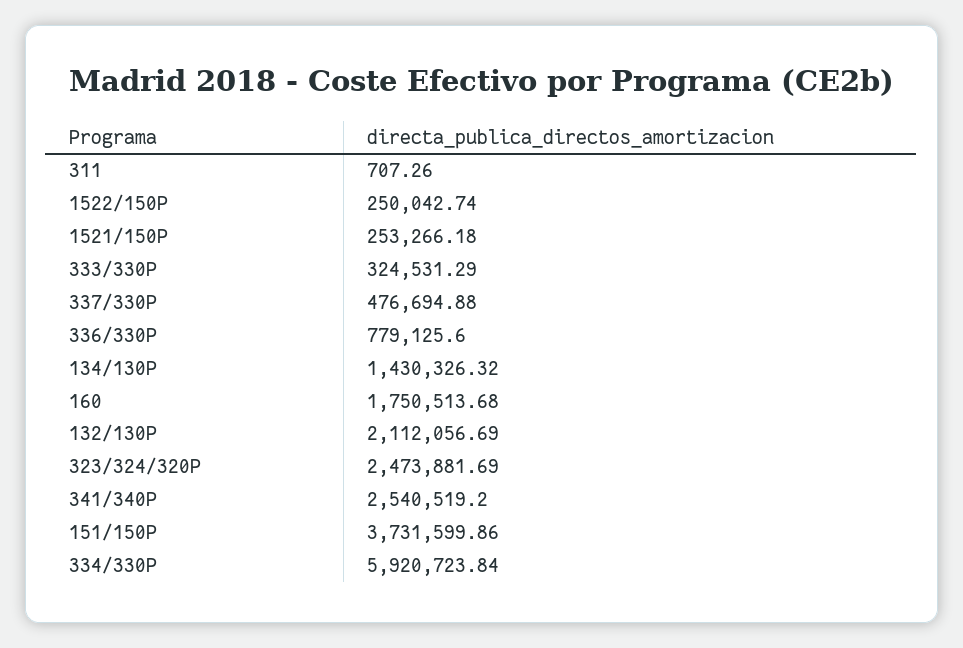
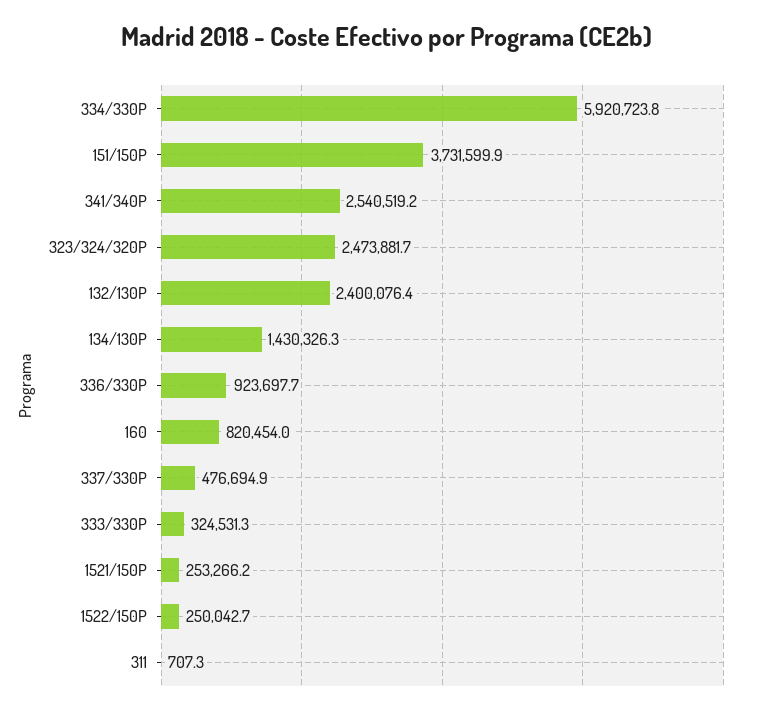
336/330P: 779125.6 -> 923697.7
160: 1750513.68 -> 820454
132/130P: 2112056.69 -> 2400076.4

